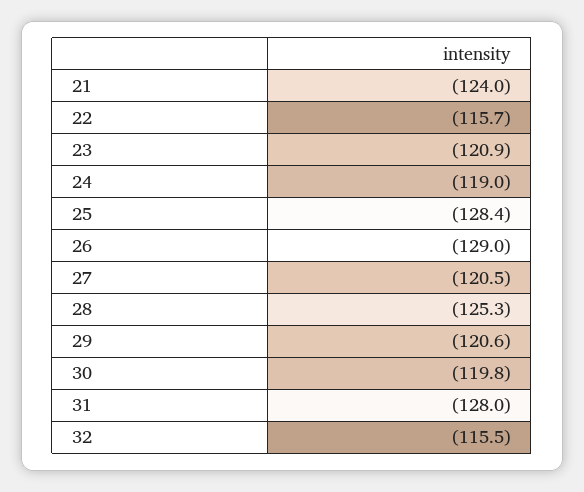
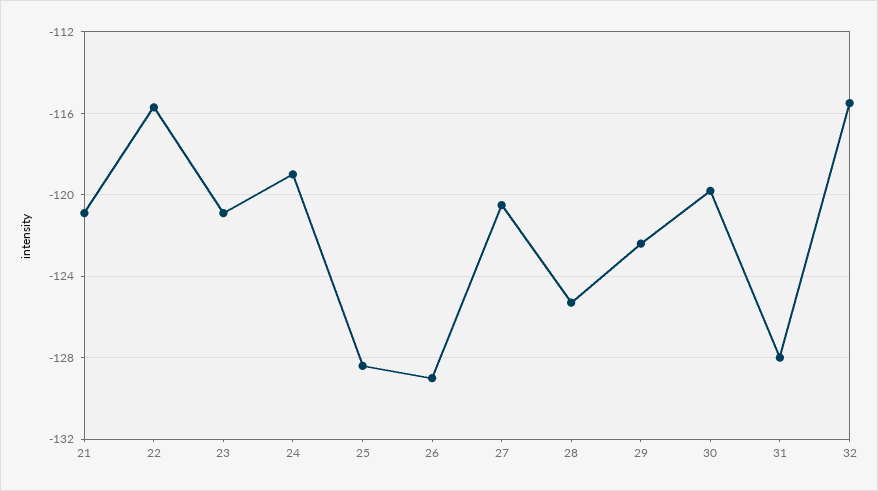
21: -124 -> -121
29: -120.6 -> -122.5

